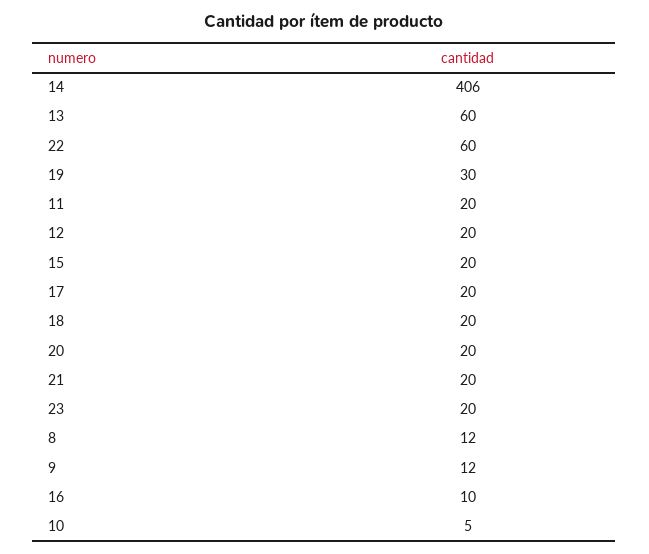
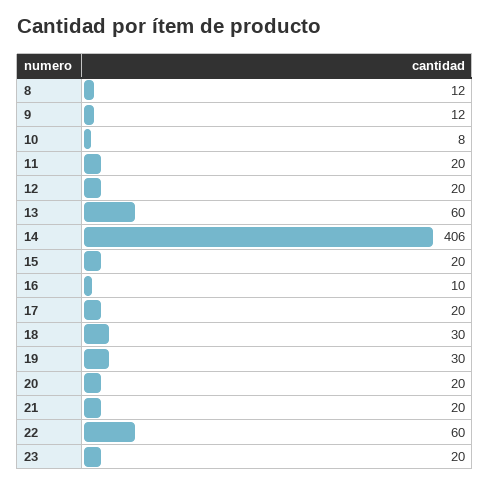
18: 20 -> 30
10: 5 -> 8

